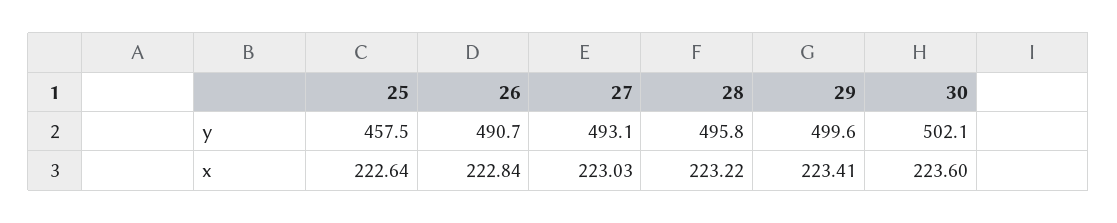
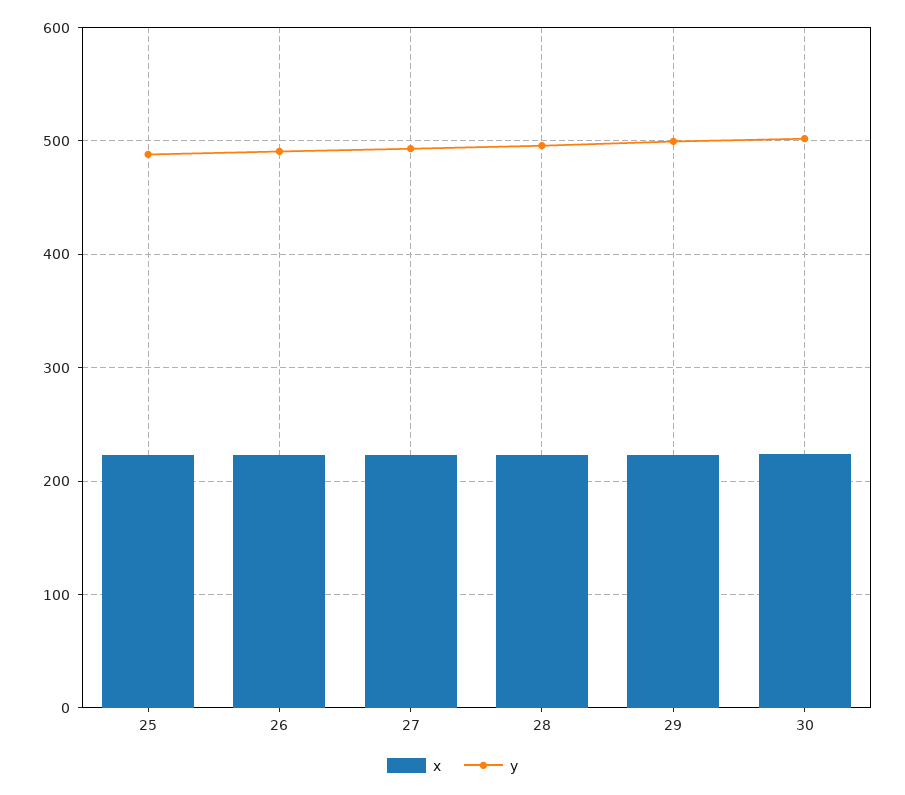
y, 25: 457.5 -> 490

